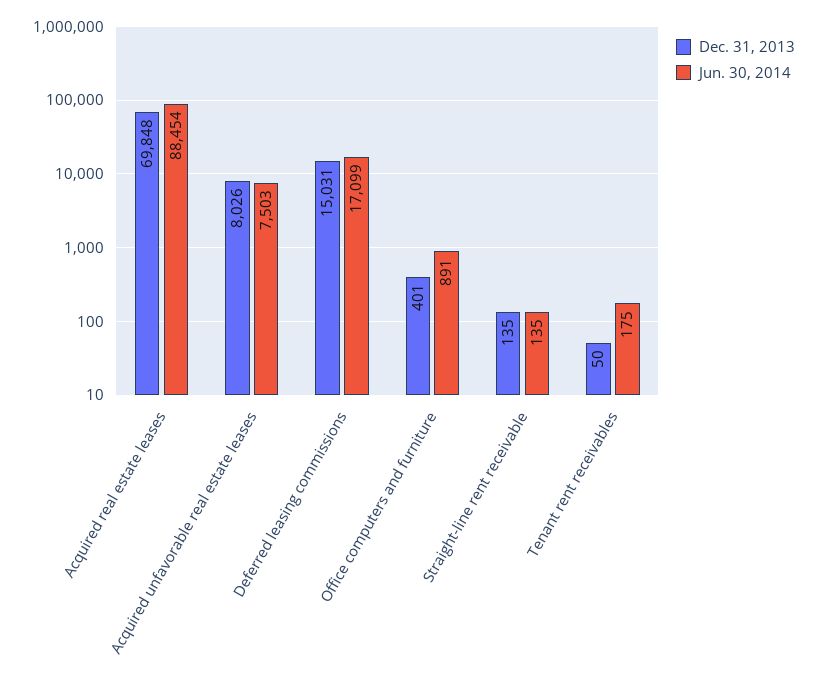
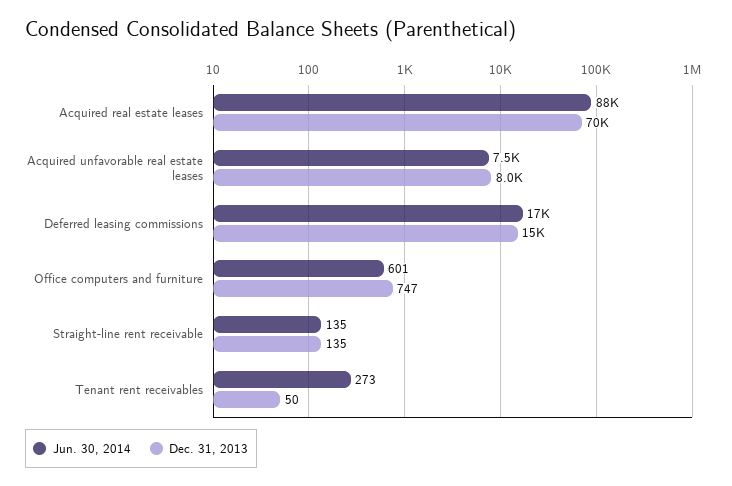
Dec. 31, 2013, Office computers and furniture: 401 -> 747
Jun. 30, 2014, Office computers and furniture: 891 -> 601
Jun. 30, 2014, Tenant rent receivables: 175 -> 273

